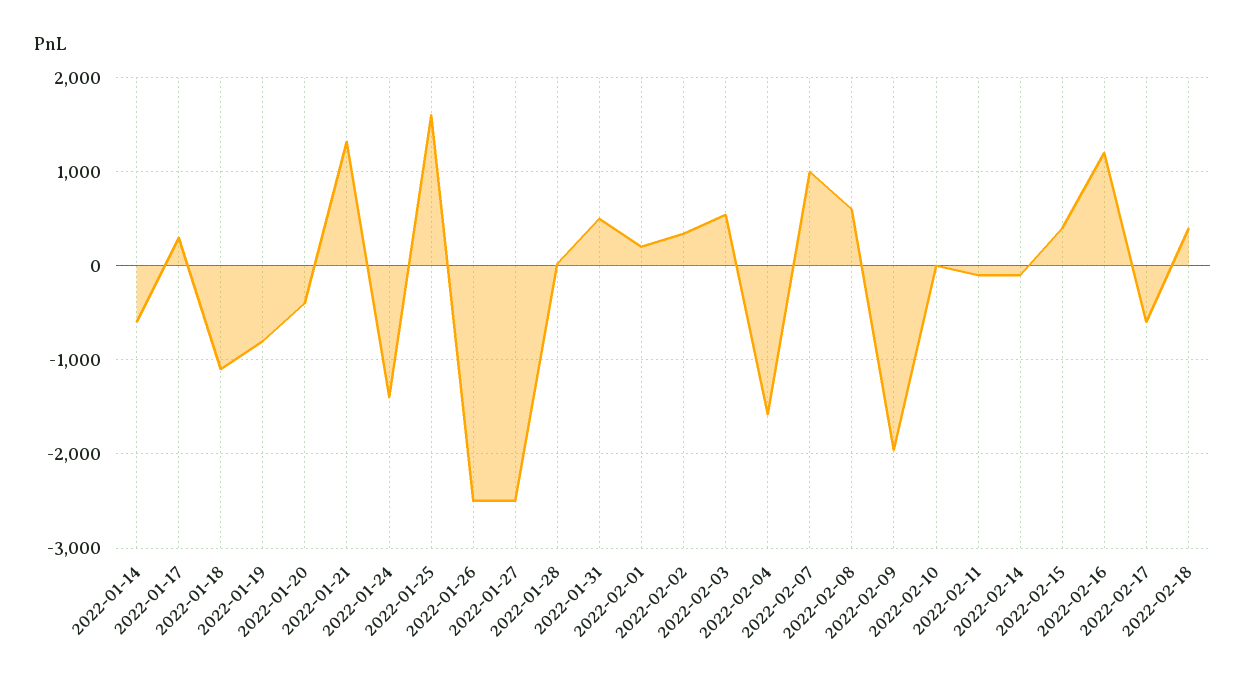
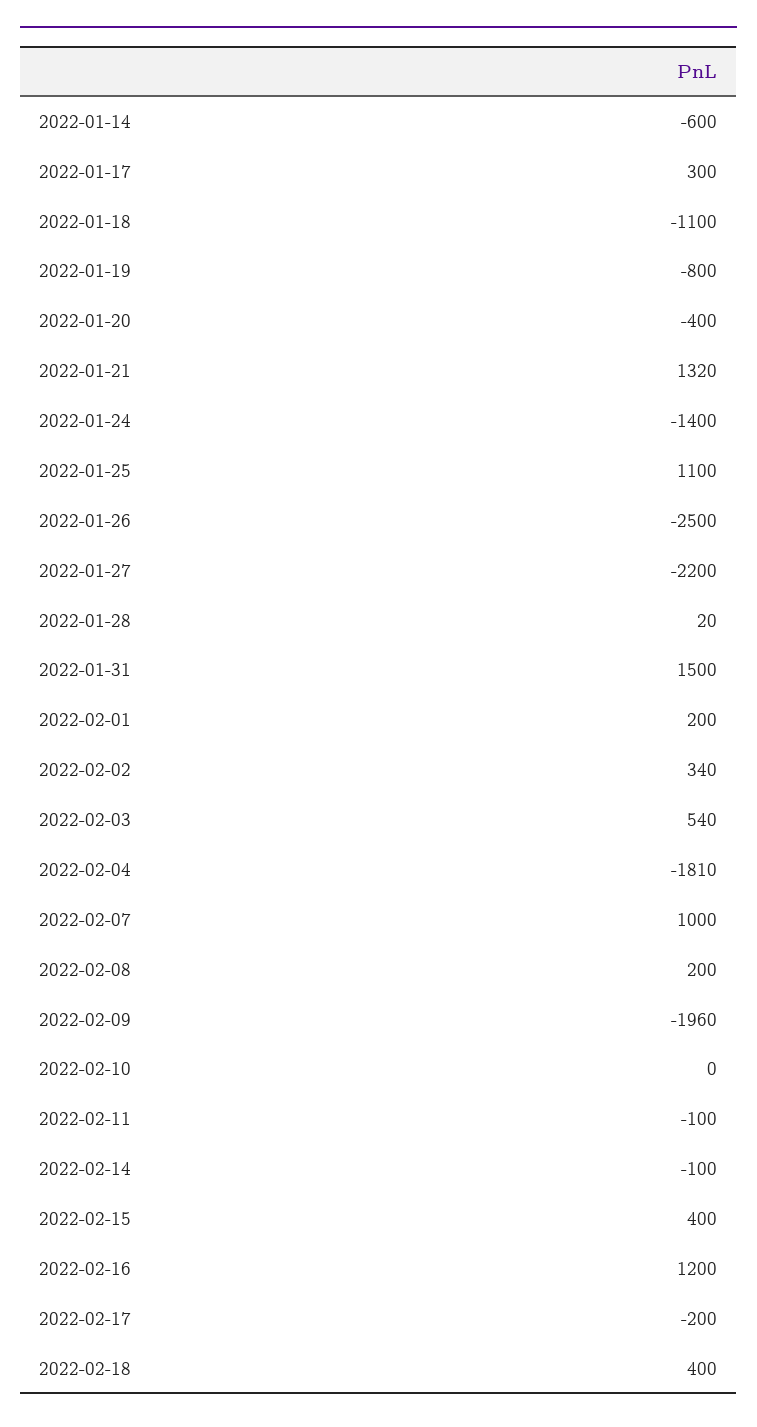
2022-01-25: 1600 -> 1100
2022-01-27: -2500 -> -2200
2022-01-31: 500 -> 1500
2022-02-04: -1600 -> -1810
2022-02-08: 600 -> 200
2022-02-17: -600 -> -200

